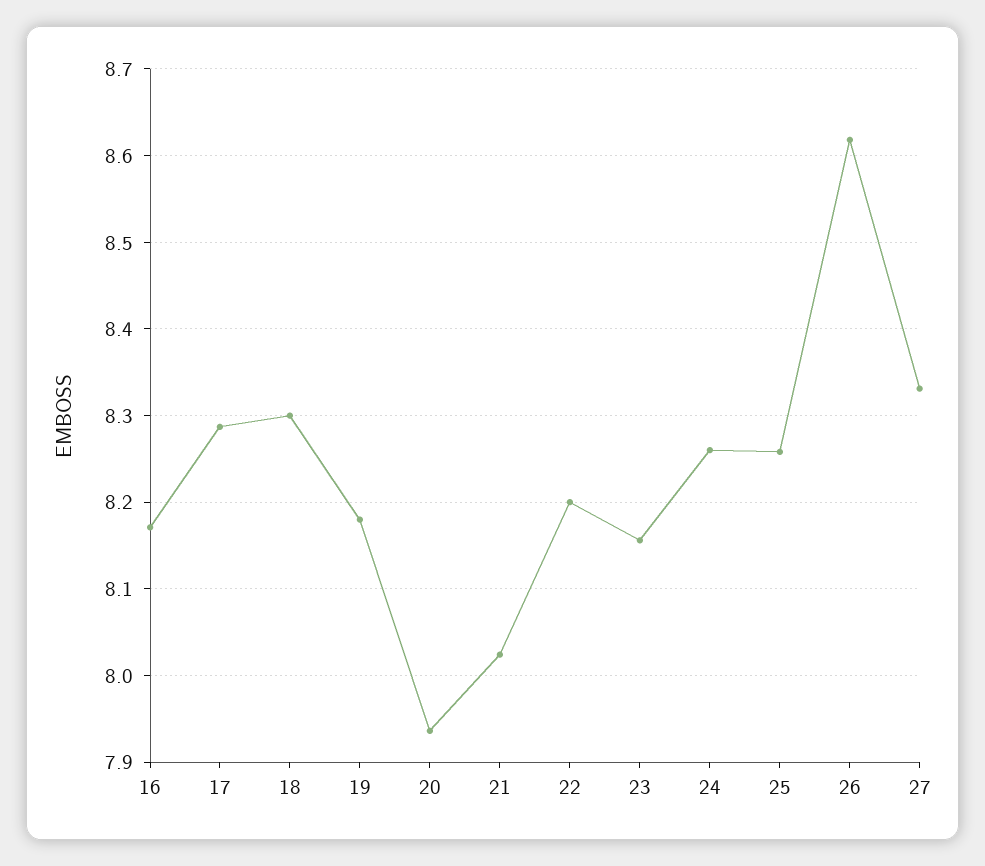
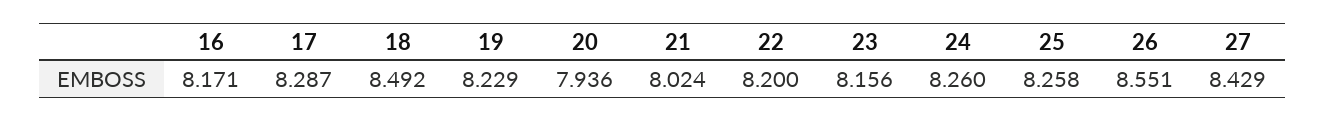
18: 8.3 -> 8.492
19: 8.18 -> 8.229
26: 8.62 -> 8.551
27: 8.33 -> 8.429

